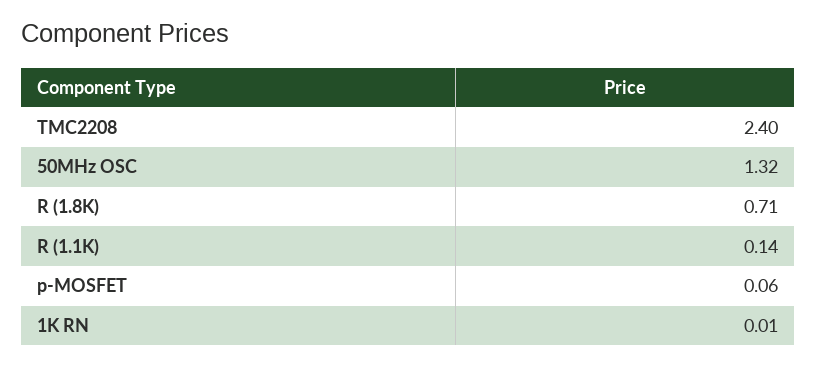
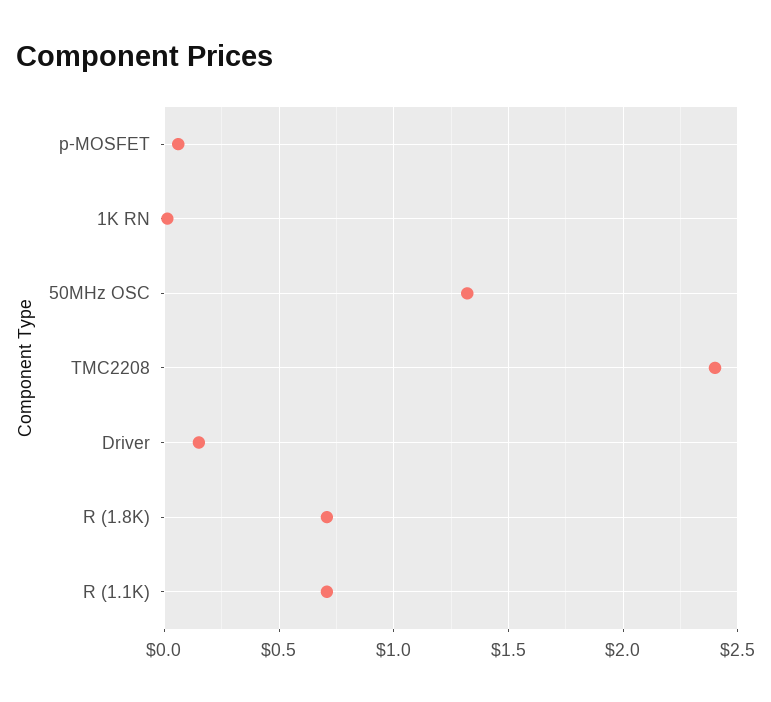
R (1.1K): 0.14 -> 0.7
Driver: none -> 0.15

